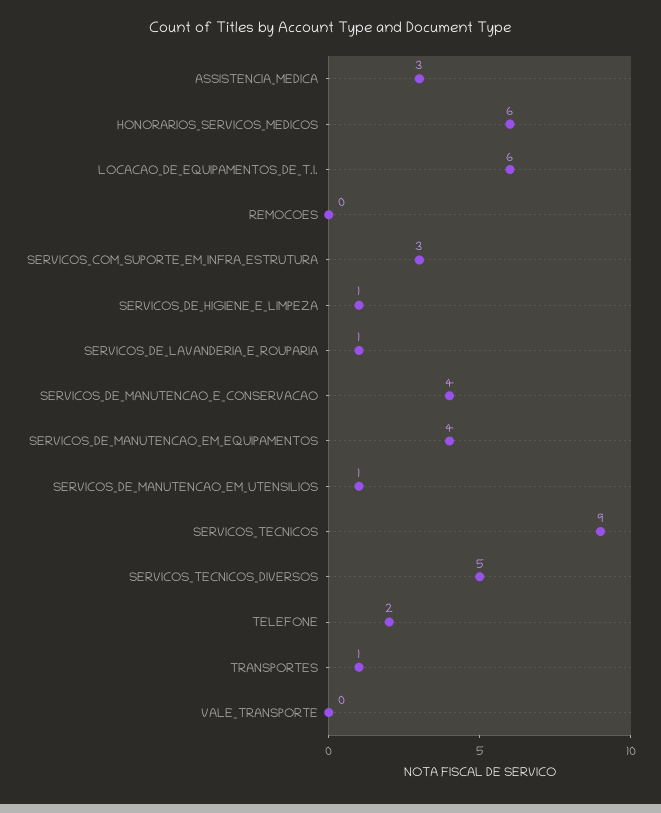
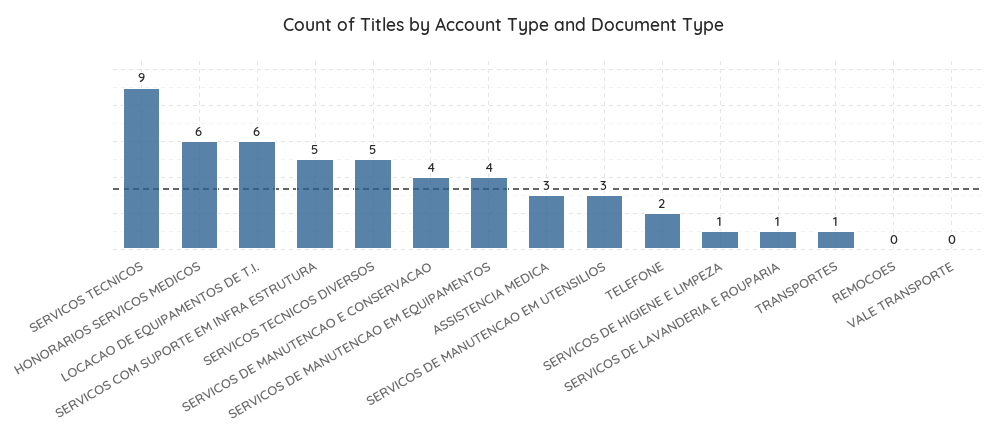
SERVICOS_COM_SUPORTE_EM_INFRA_ESTRUTURA: 3 -> 5
SERVICOS_DE_MANUTENCAO_EM_UTENSILIOS: 1 -> 3

